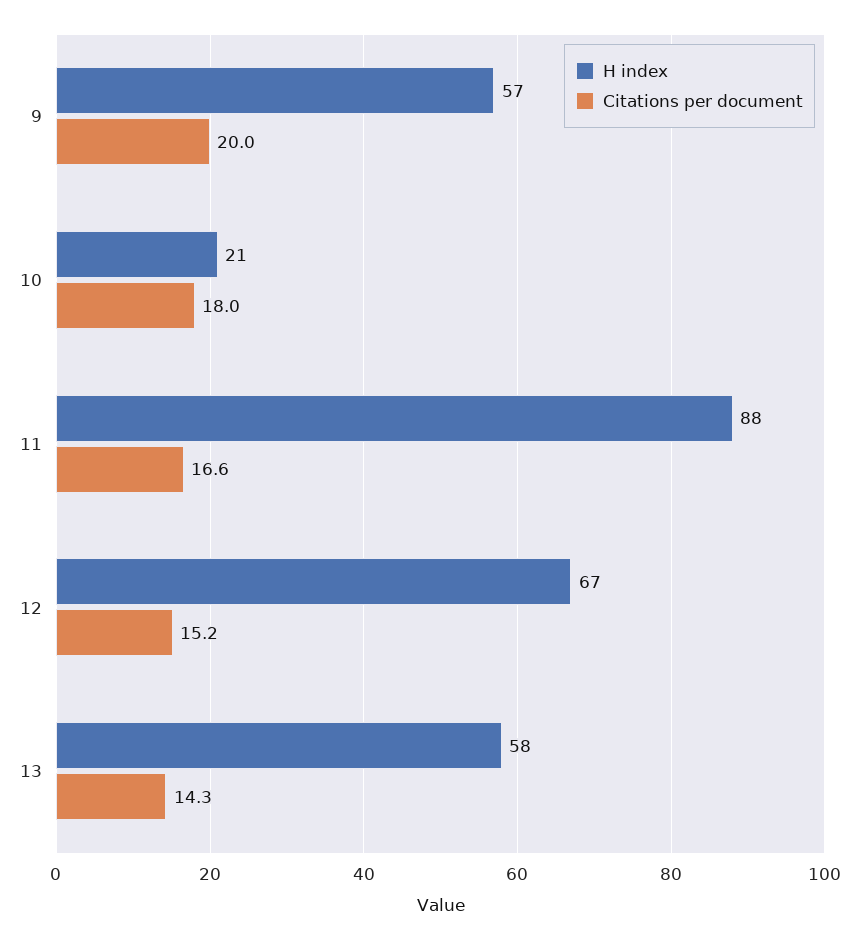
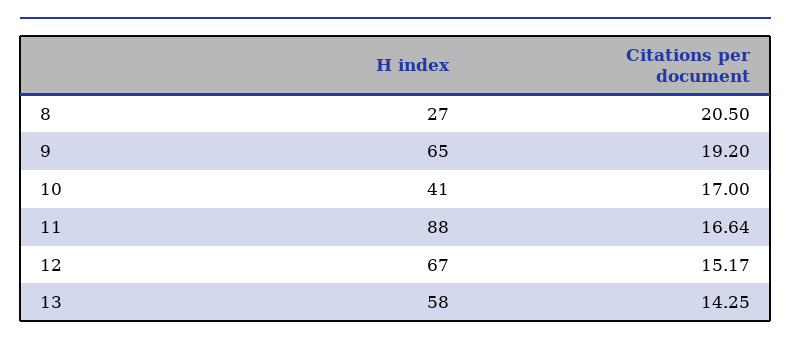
H index, 9: 57 -> 65
Citations per document, 9: 20 -> 19.2
H index, 10: 21 -> 41
Citations per document, 10: 18 -> 17
H index, 8: none -> 27
Citations per document, 8: none -> 20.5

